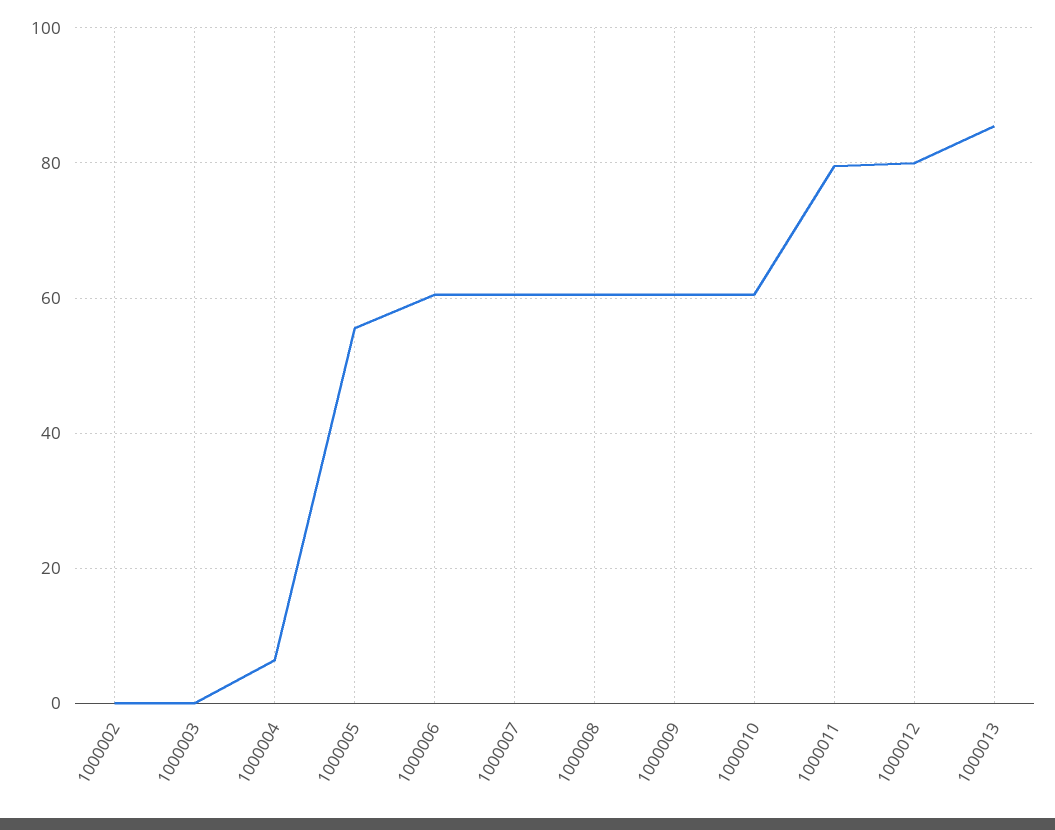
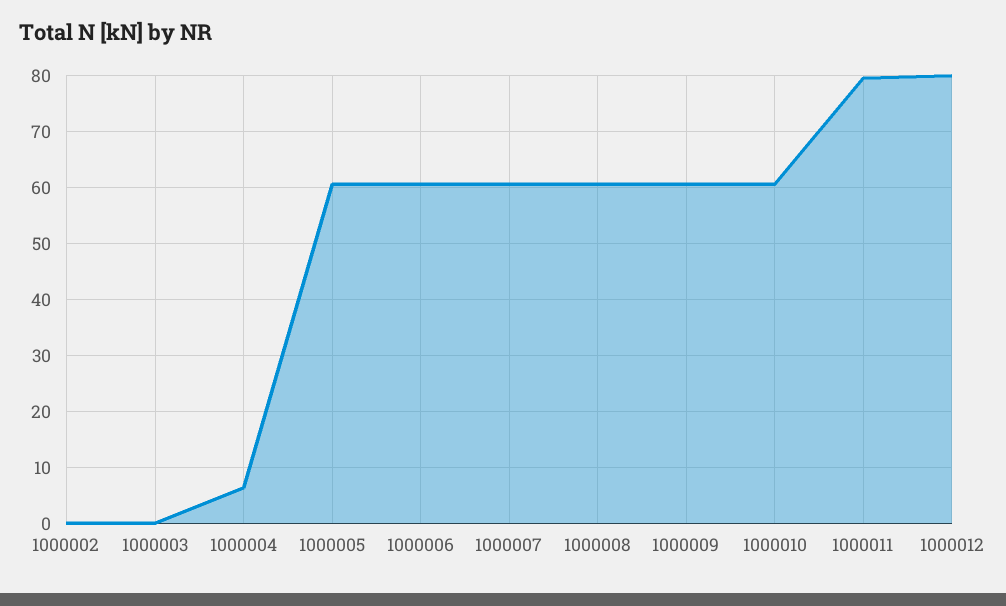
1000005: 56 -> 60
1000013: 86 -> none

